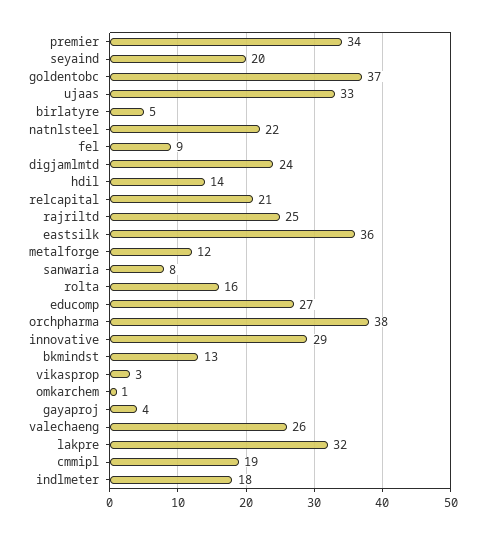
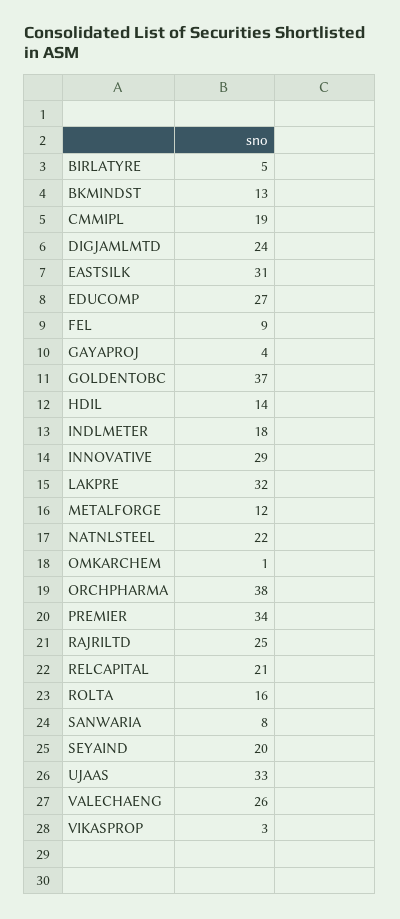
eastsilk: 36 -> 31

